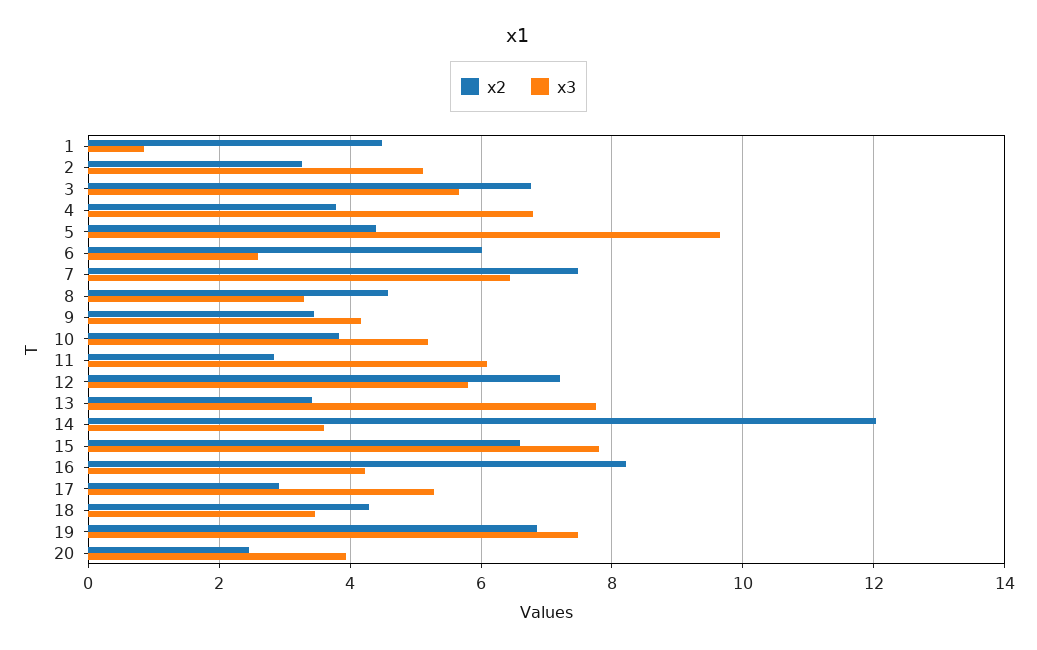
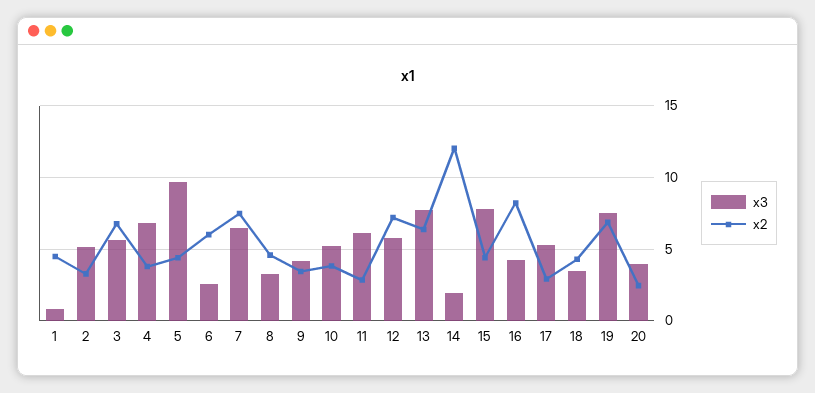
x2, 13: 3.4 -> 6.5
x3, 14: 3.6 -> 2
x2, 15: 6.6 -> 4.5

